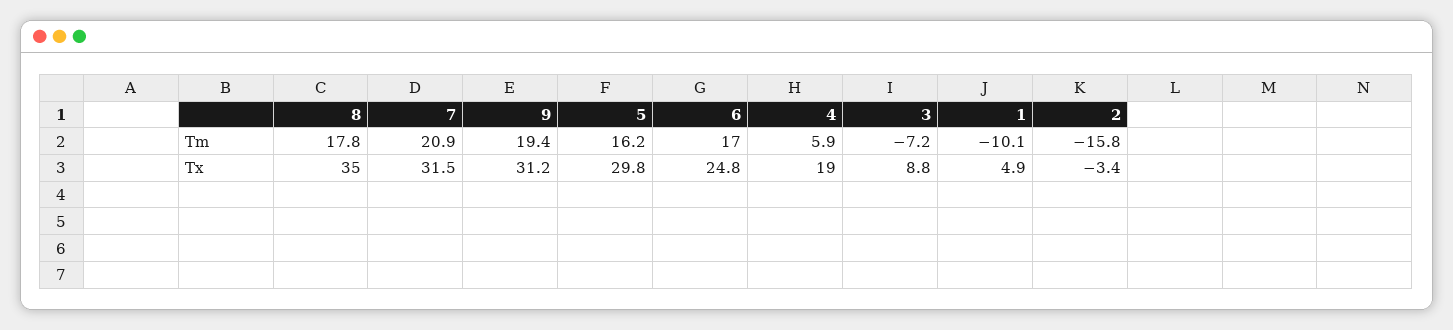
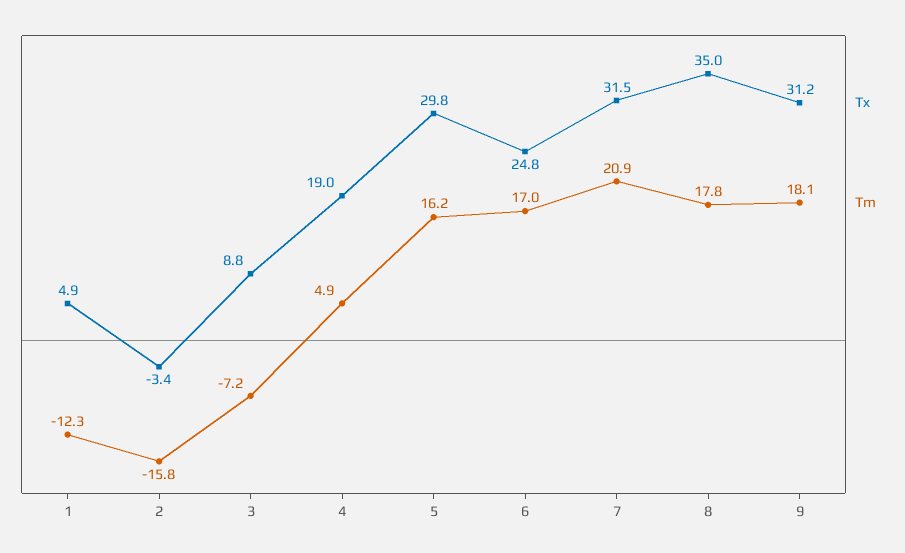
Tm, 9: 19.4 -> 18.1
Tm, 4: 5.9 -> 4.9
Tm, 1: -10.1 -> -12.3

